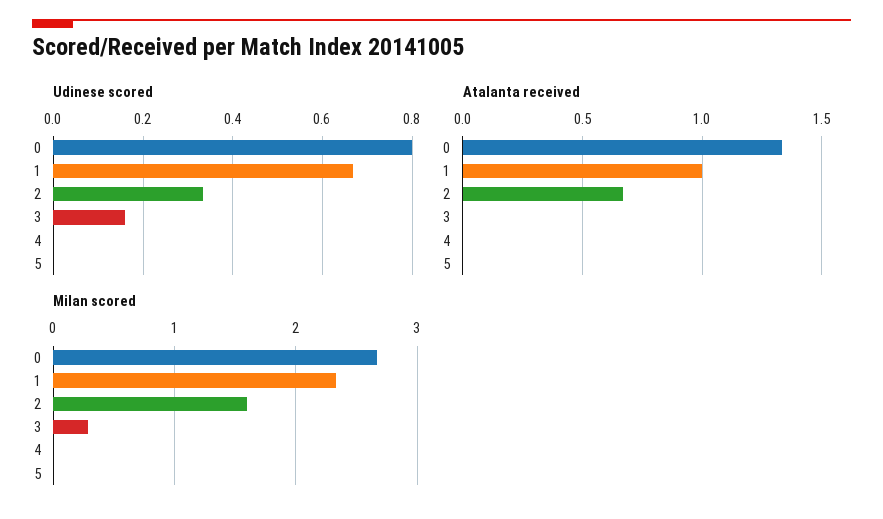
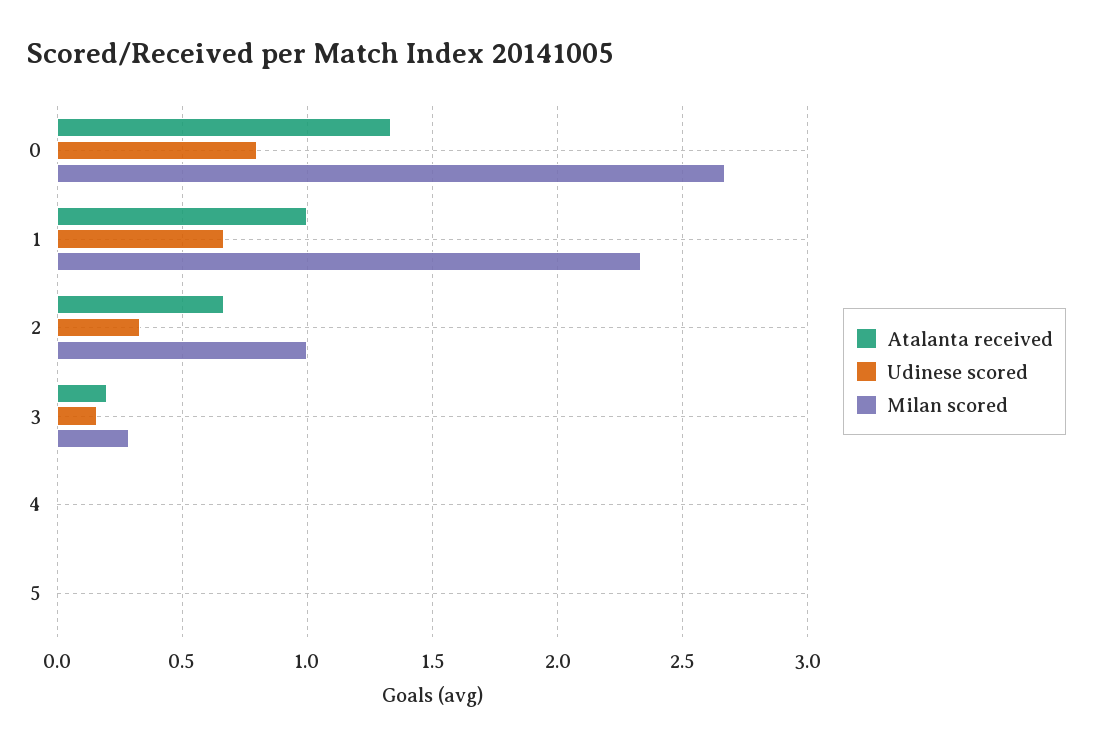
Atalanta received, 3: 0 -> 0.2
Milan scored, 2: 1.6 -> 1

